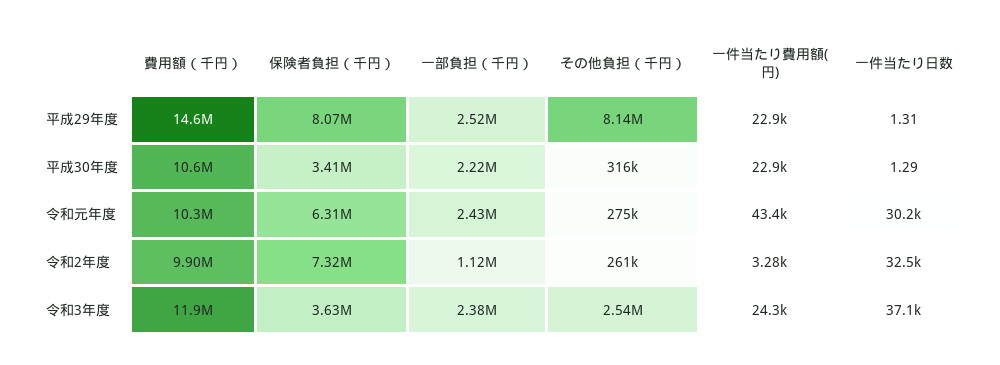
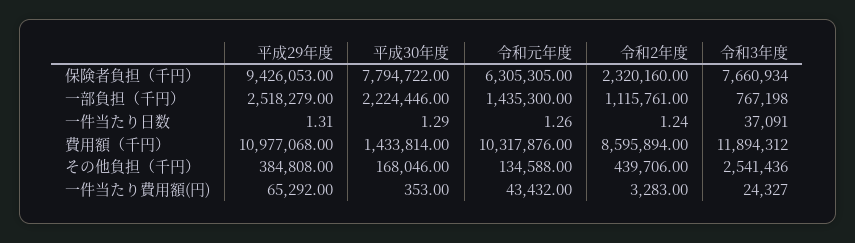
費用額（千円）, 平成29年度: 14600000 -> 10977068
保険者負担（千円）, 平成29年度: 8070000 -> 9426053
その他負担（千円）, 平成29年度: 8140000 -> 384808
一件当たり費用額(円), 平成29年度: 22900 -> 65292
費用額（千円）, 平成30年度: 10600000 -> 1433814
保険者負担（千円）, 平成30年度: 3410000 -> 7794722
その他負担（千円）, 平成30年度: 316000 -> 168046
一件当たり費用額(円), 平成30年度: 22900 -> 353
一部負担（千円）, 令和元年度: 2430000 -> 1435300
その他負担（千円）, 令和元年度: 275000 -> 134588
一件当たり日数, 令和元年度: 30200 -> 1.26
費用額（千円）, 令和2年度: 9900000 -> 8595894
保険者負担（千円）, 令和2年度: 7320000 -> 2320160
その他負担（千円）, 令和2年度: 261000 -> 439706
一件当たり日数, 令和2年度: 32500 -> 1.24
保険者負担（千円）, 令和3年度: 3630000 -> 7660934
一部負担（千円）, 令和3年度: 2380000 -> 767198

